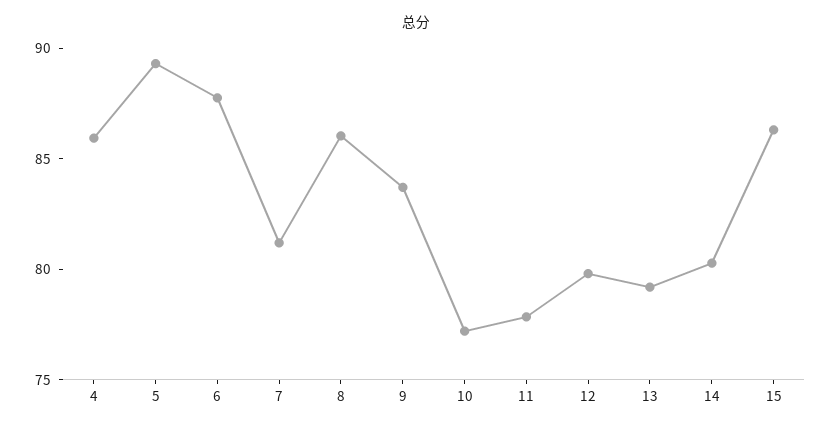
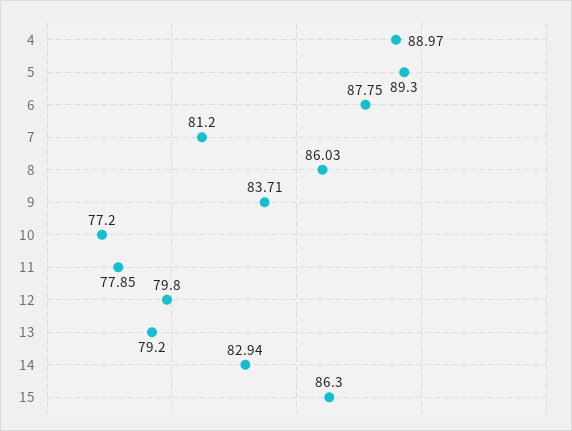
4: 86 -> 88.97
14: 80 -> 82.94

